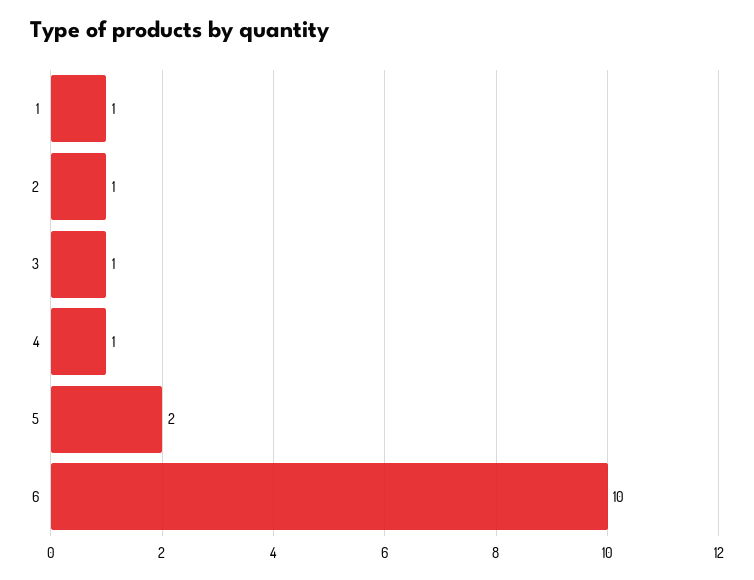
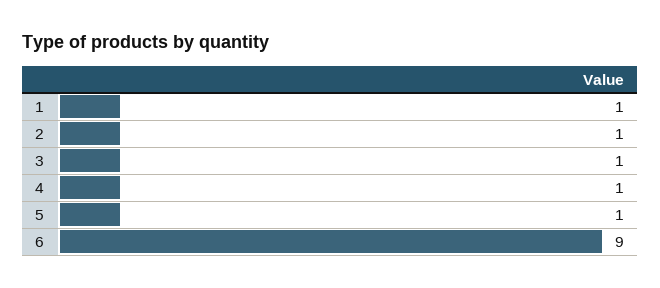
5: 2 -> 1
6: 10 -> 9

